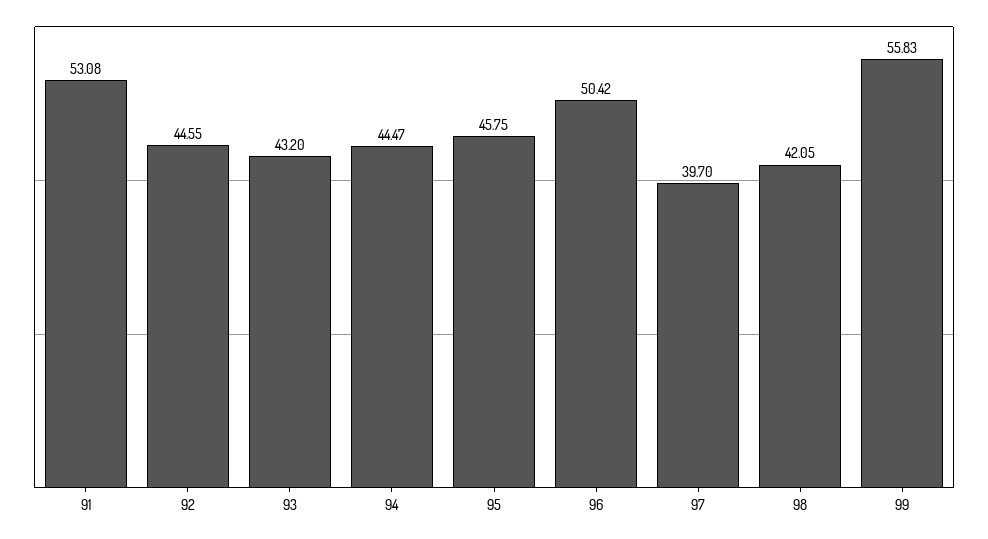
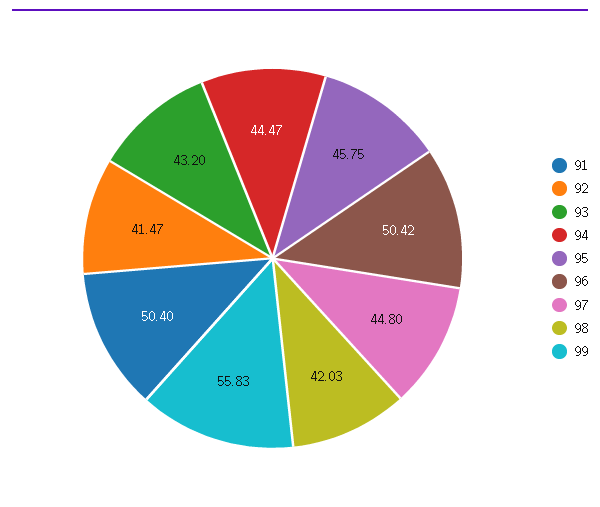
91: 53.08 -> 50.4
92: 44.55 -> 41.47
97: 39.7 -> 44.8
98: 42.05 -> 42.03

